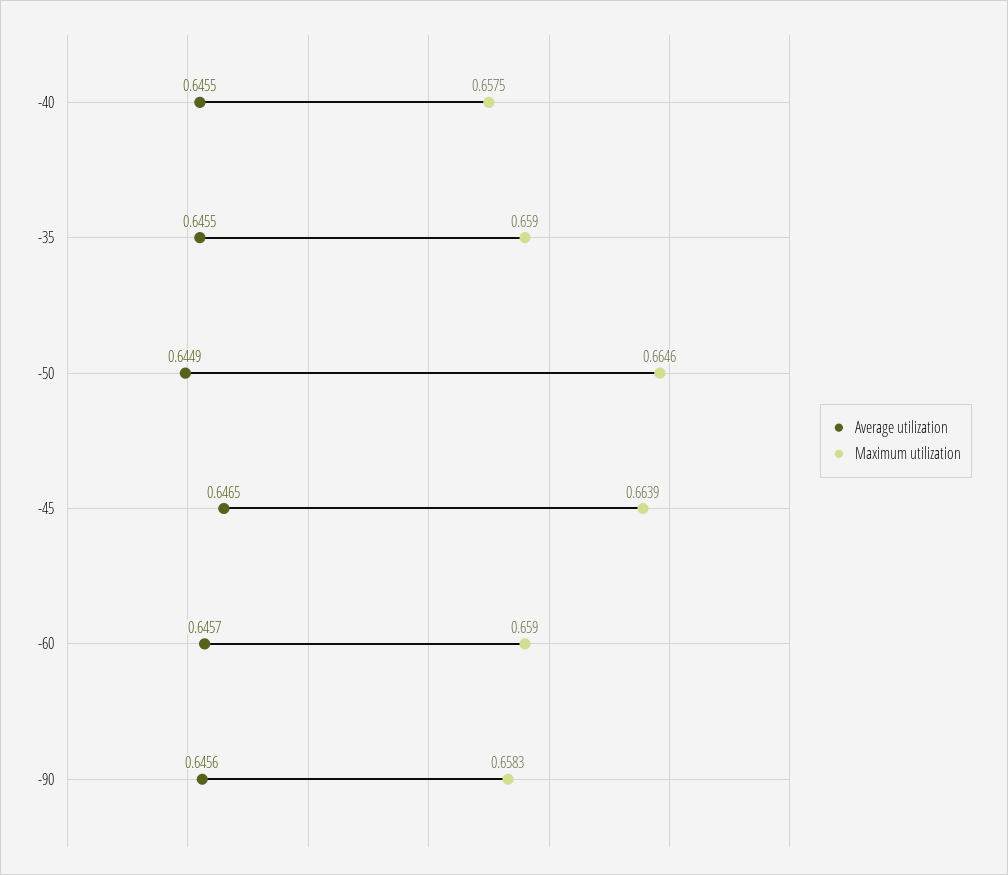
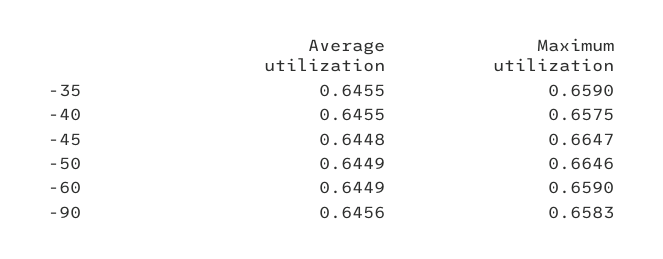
Average utilization, -45: 0.6465 -> 0.6448
Maximum utilization, -45: 0.6639 -> 0.6647
Average utilization, -60: 0.6457 -> 0.6449

